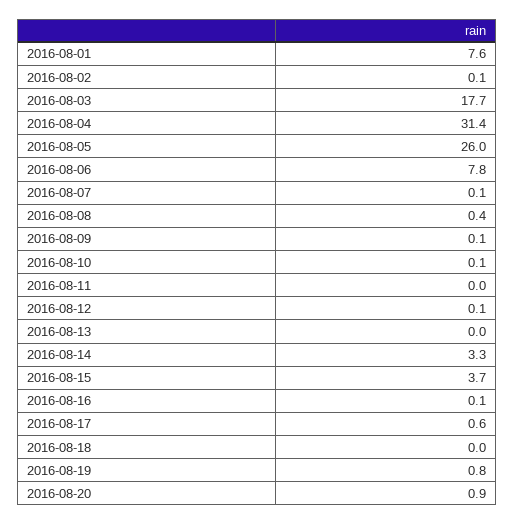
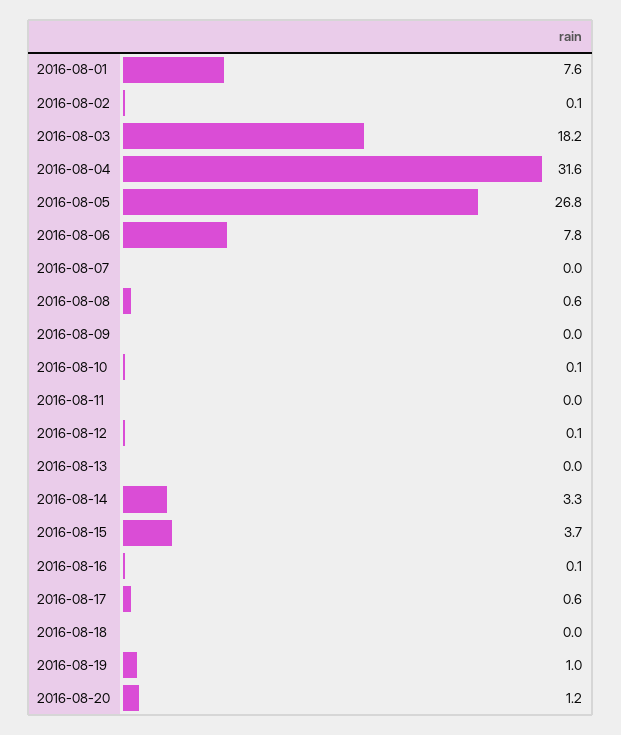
2016-08-03: 17.7 -> 18.2
2016-08-04: 31.4 -> 31.6
2016-08-05: 26 -> 26.8
2016-08-07: 0.1 -> 0
2016-08-08: 0.4 -> 0.6
2016-08-09: 0.1 -> 0
2016-08-19: 0.8 -> 1
2016-08-20: 0.9 -> 1.2

